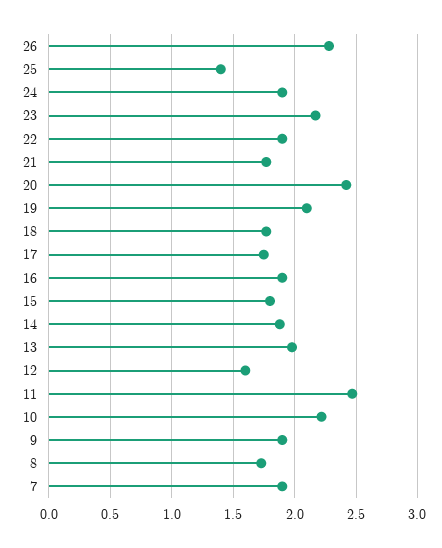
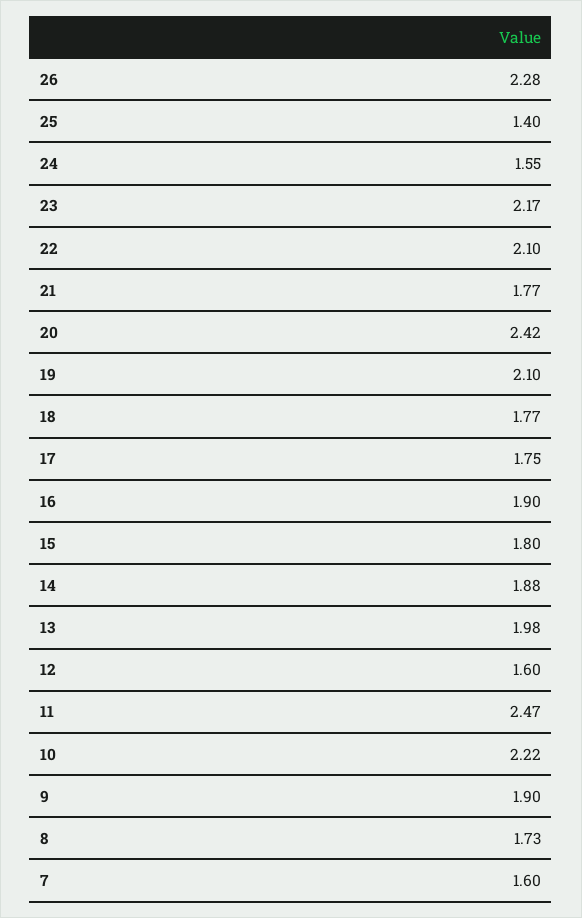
24: 1.9 -> 1.55
22: 1.9 -> 2.1
7: 1.9 -> 1.6

